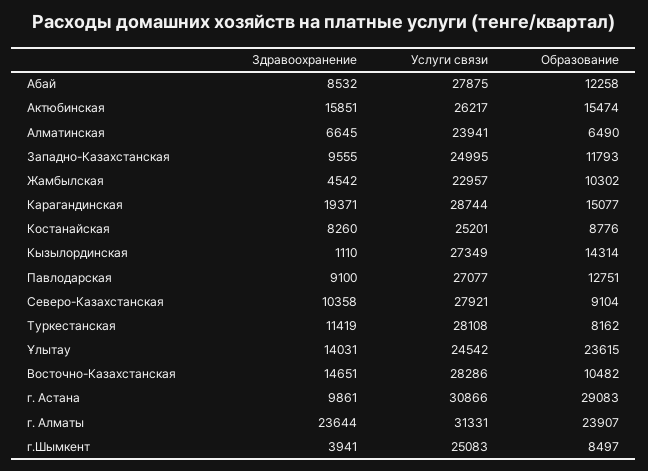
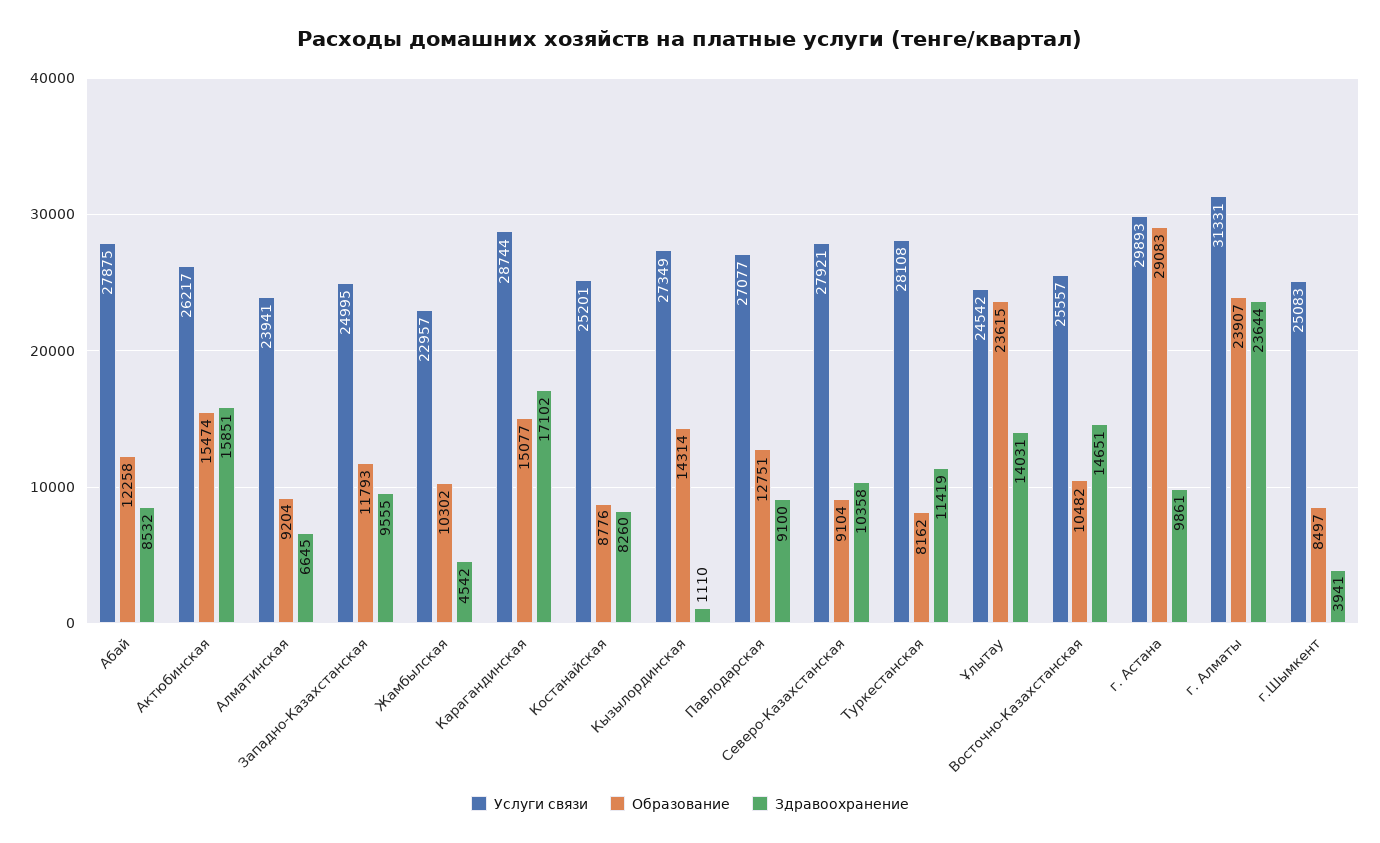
Образование, Алматинская: 6490 -> 9204
Здравоохранение, Карагандинская: 19371 -> 17102
Услуги связи, Восточно-Казахстанская: 28286 -> 25557
Услуги связи, г. Астана: 30866 -> 29893

